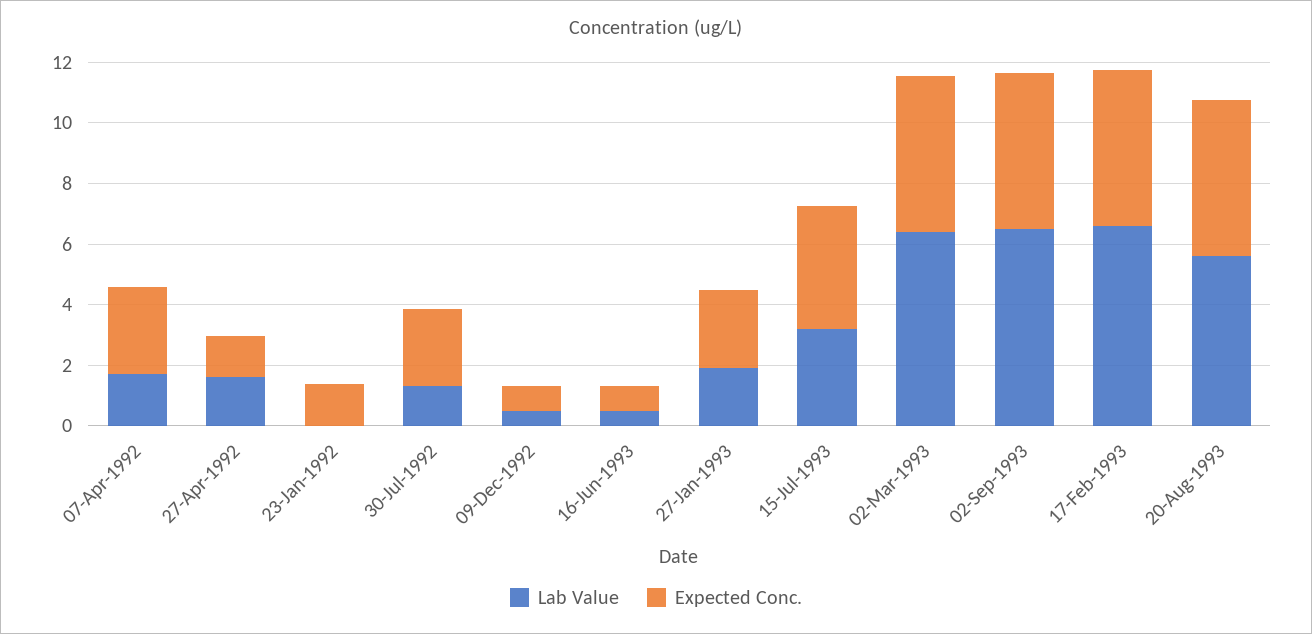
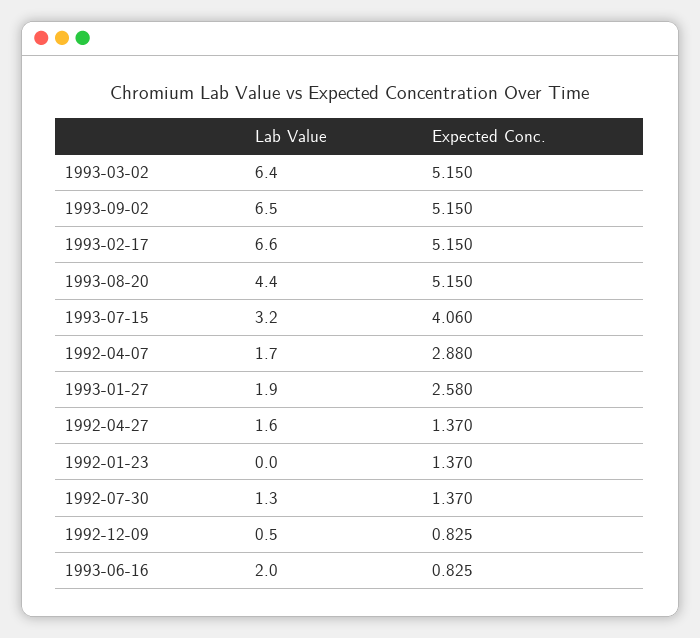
Expected Conc., 30-Jul-1992: 2.5 -> 1.37
Lab Value, 16-Jun-1993: 0.5 -> 2
Lab Value, 20-Aug-1993: 5.5 -> 4.4

